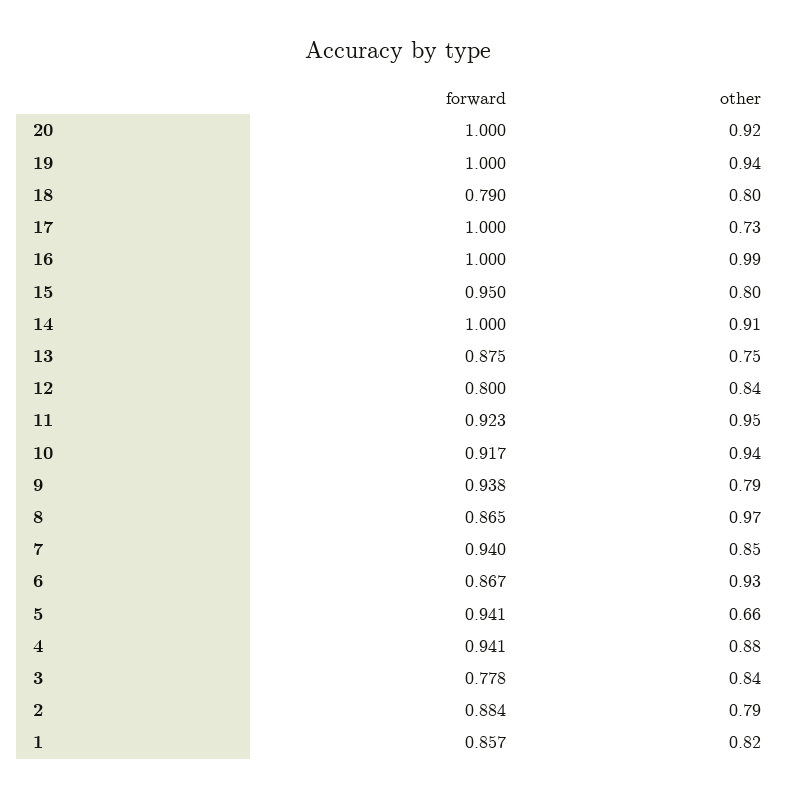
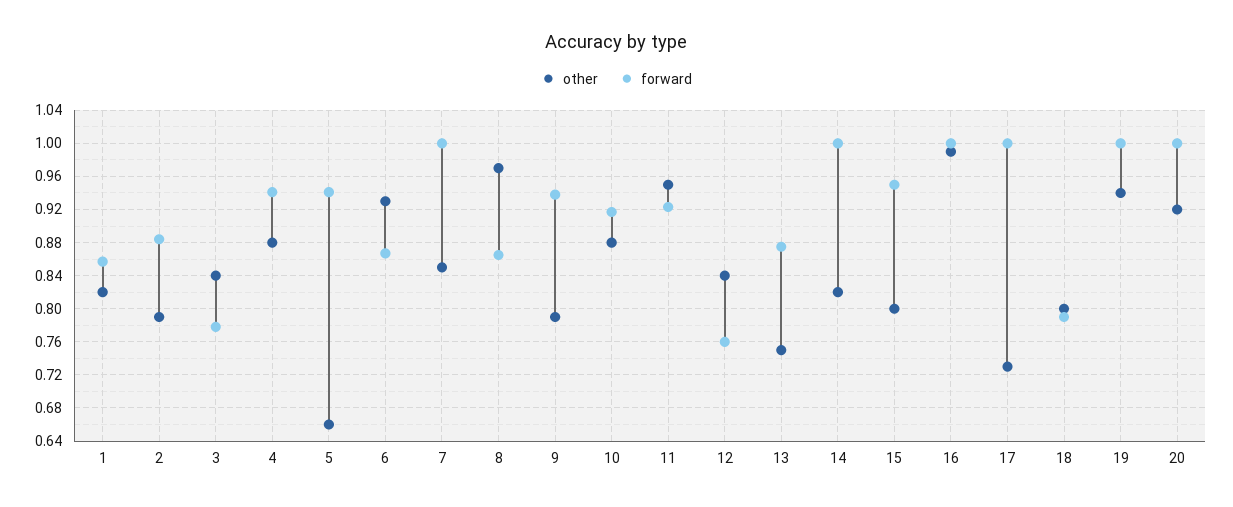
other, 14: 0.91 -> 0.82
forward, 12: 0.8 -> 0.76
other, 10: 0.94 -> 0.88
forward, 7: 0.94 -> 1

